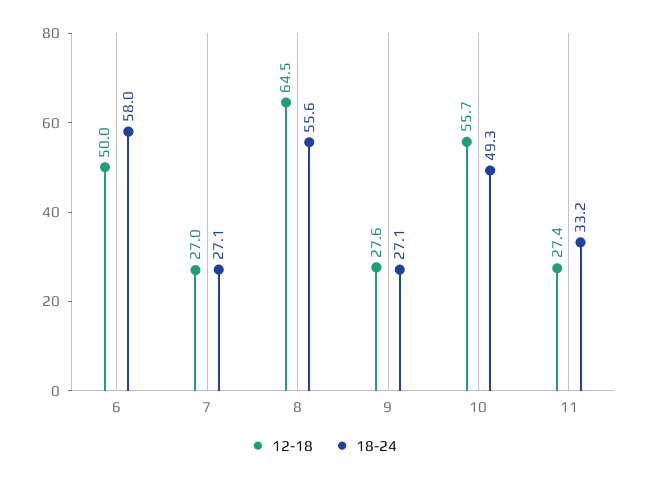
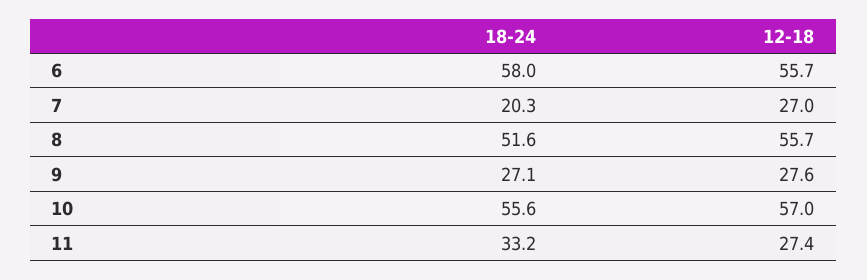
12-18, 6: 50 -> 55.7
18-24, 7: 27.1 -> 20.3
12-18, 8: 64.5 -> 55.7
18-24, 8: 55.6 -> 51.6
12-18, 10: 55.7 -> 57
18-24, 10: 49.3 -> 55.6

